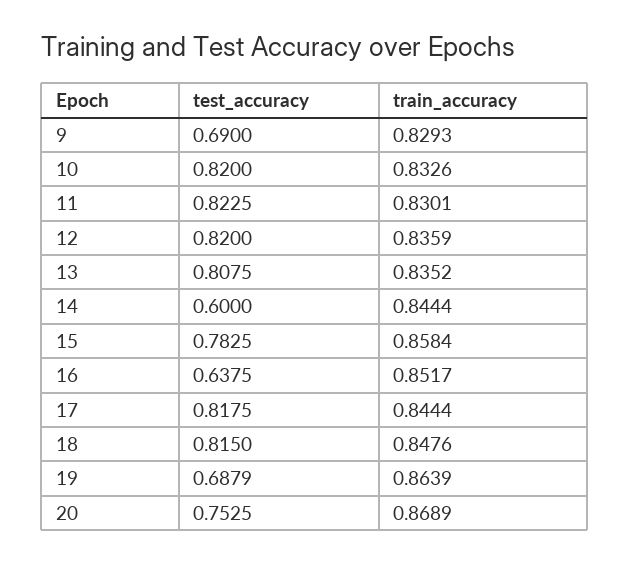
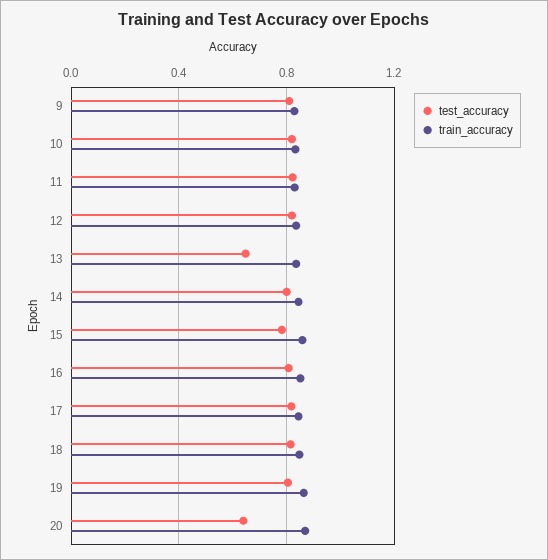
test_accuracy, 9: 0.69 -> 0.8
test_accuracy, 13: 0.8075 -> 0.65
test_accuracy, 14: 0.6 -> 0.8
test_accuracy, 16: 0.6375 -> 0.8
test_accuracy, 19: 0.6879 -> 0.8
test_accuracy, 20: 0.7525 -> 0.65

